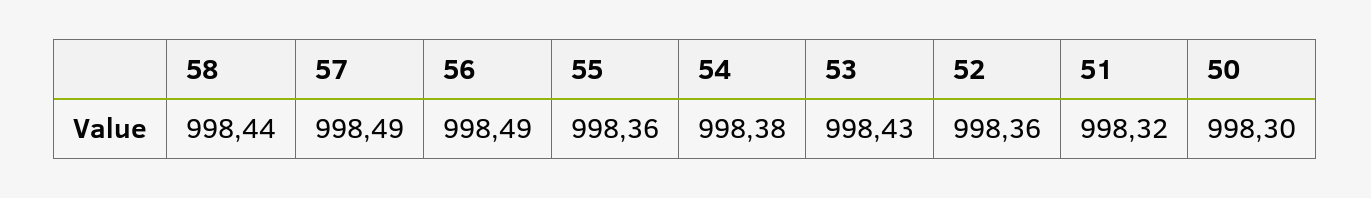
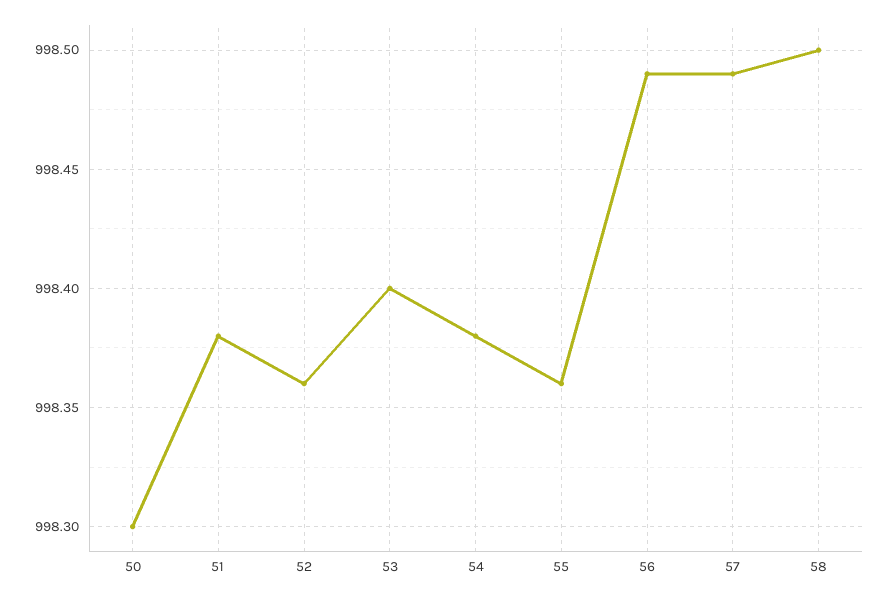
58: 998.44 -> 998.5
53: 998.43 -> 998.4
51: 998.32 -> 998.38

